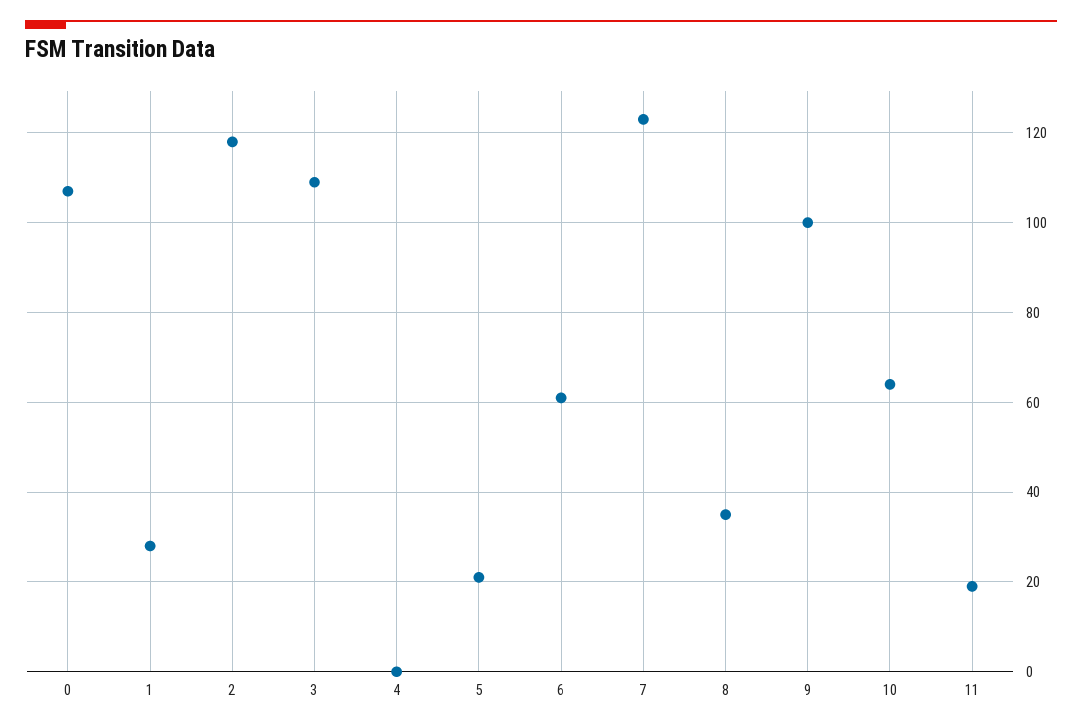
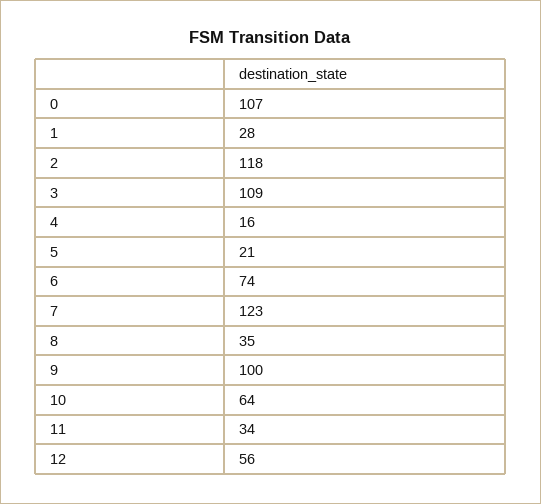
4: 0 -> 16
6: 60 -> 74
11: 20 -> 34
12: none -> 56

